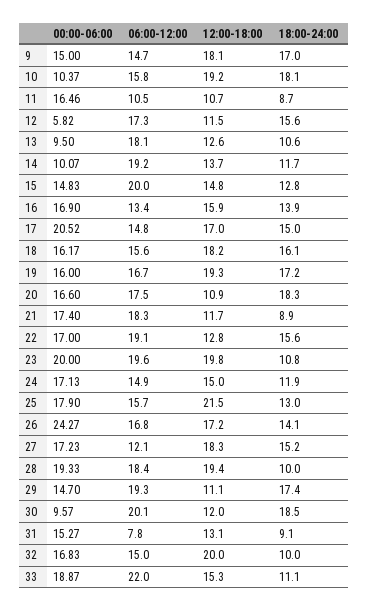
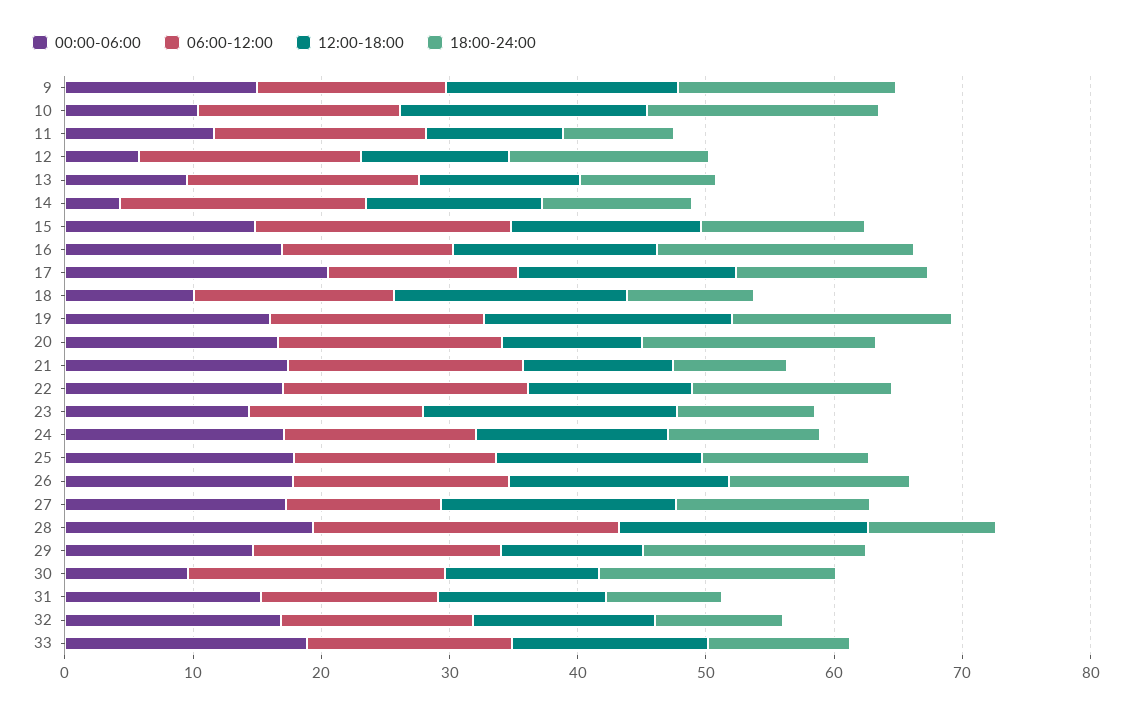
00:00-06:00, 11: 16.46 -> 12
06:00-12:00, 11: 10.5 -> 16
00:00-06:00, 14: 10.07 -> 4
18:00-24:00, 16: 13.9 -> 20
00:00-06:00, 18: 16.17 -> 10
18:00-24:00, 18: 16.1 -> 10
00:00-06:00, 23: 20 -> 14
06:00-12:00, 23: 19.6 -> 14
12:00-18:00, 25: 21.5 -> 16
00:00-06:00, 26: 24.27 -> 18
06:00-12:00, 28: 18.4 -> 24
06:00-12:00, 31: 7.8 -> 14
12:00-18:00, 32: 20 -> 14
06:00-12:00, 33: 22 -> 16

